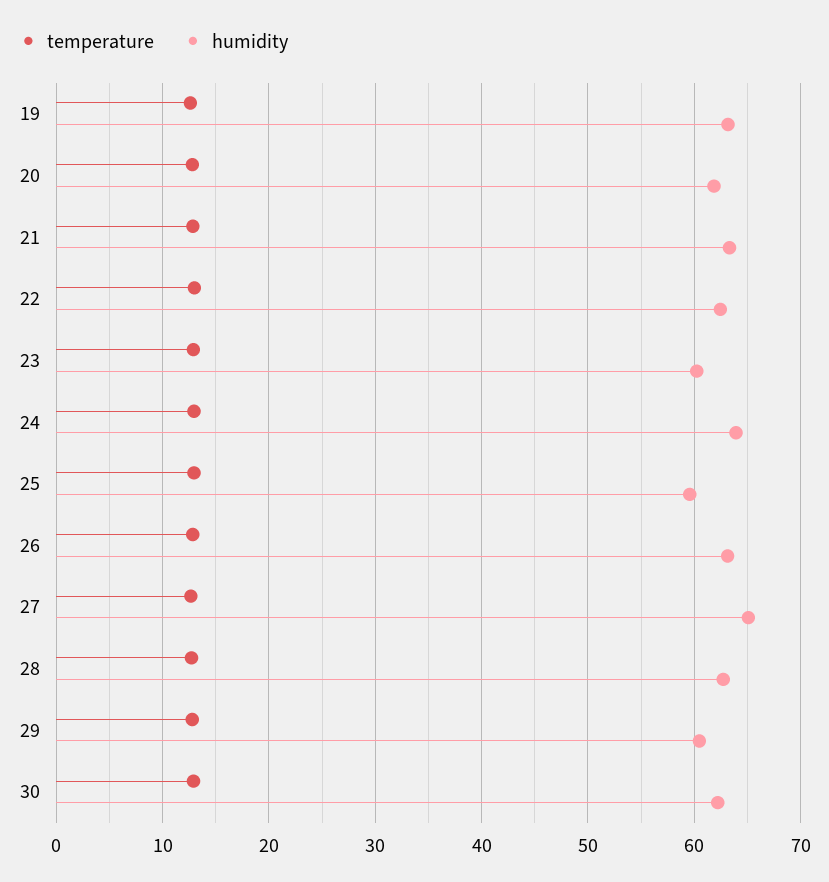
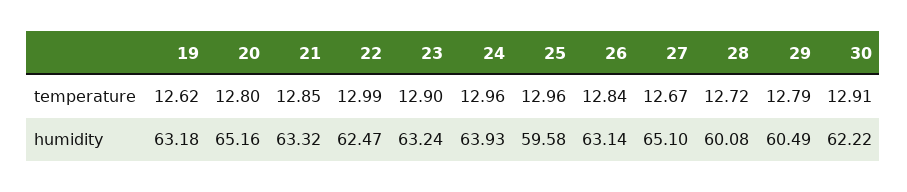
humidity, 20: 62 -> 65.16
humidity, 23: 60 -> 63.24
humidity, 28: 63 -> 60.08

